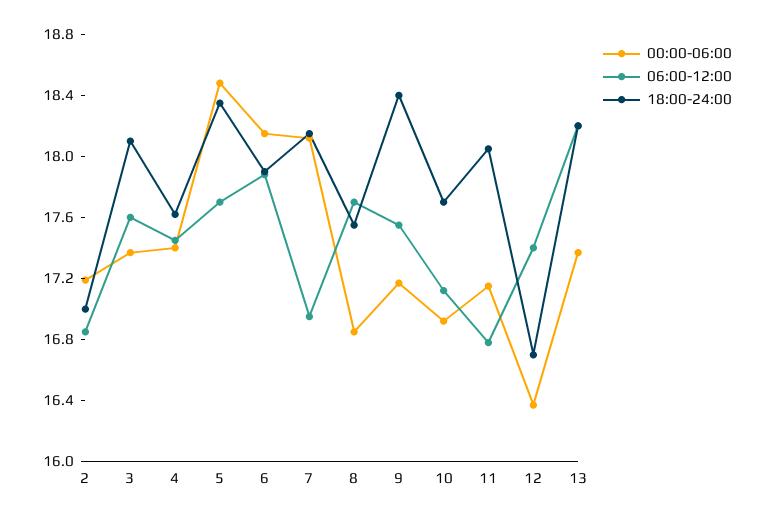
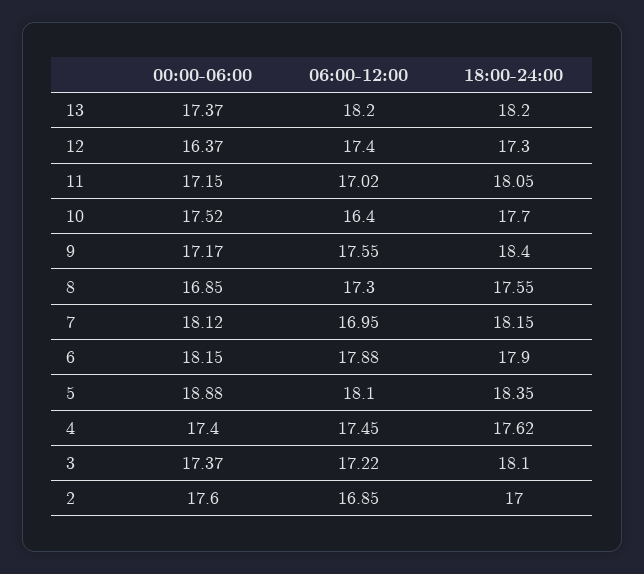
00:00-06:00, 2: 17.2 -> 17.6
06:00-12:00, 3: 17.6 -> 17.22
00:00-06:00, 5: 18.5 -> 18.88
06:00-12:00, 5: 17.7 -> 18.1
06:00-12:00, 8: 17.7 -> 17.3
00:00-06:00, 10: 16.9 -> 17.52
06:00-12:00, 10: 17.1 -> 16.4
06:00-12:00, 11: 16.8 -> 17.02
18:00-24:00, 12: 16.7 -> 17.3

